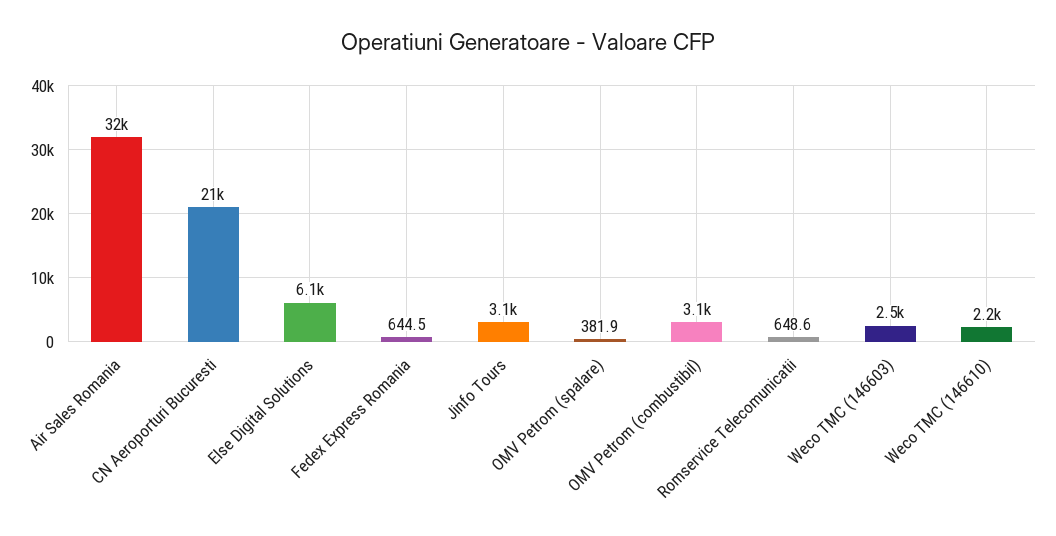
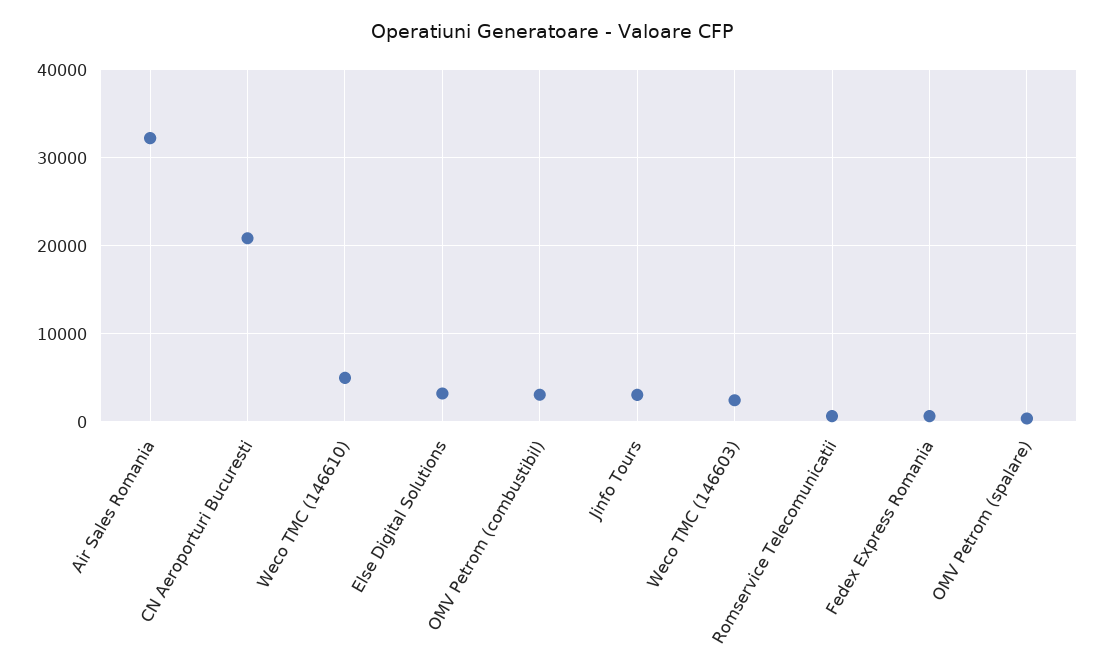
Else Digital Solutions: 6100 -> 3000
Weco TMC (146610): 2200 -> 5000

